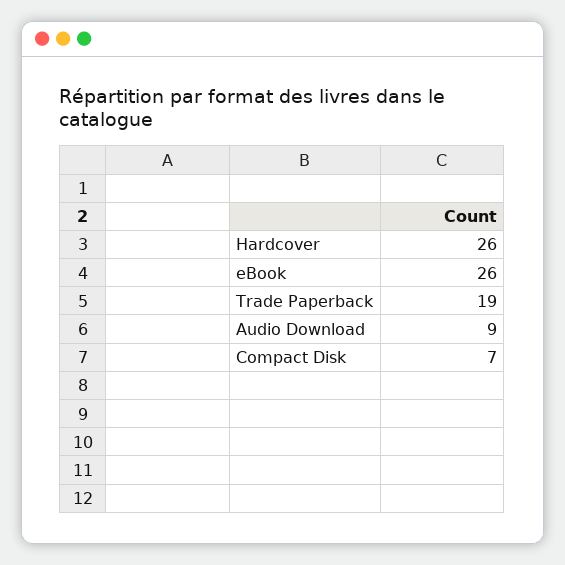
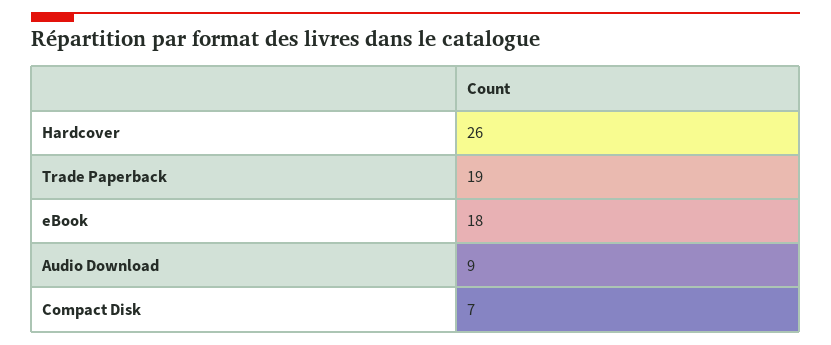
eBook: 26 -> 18

